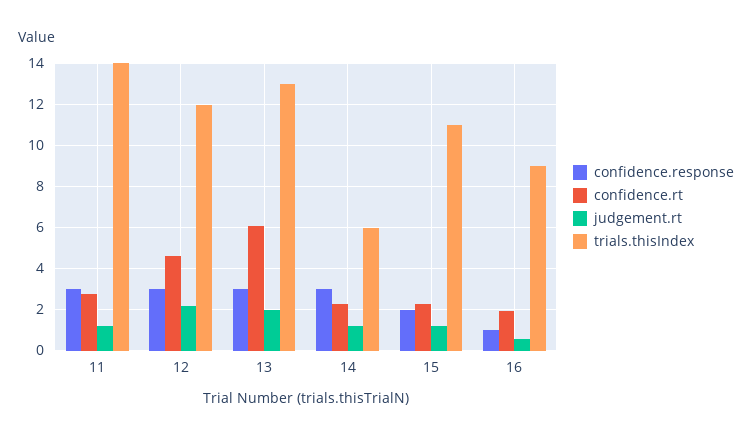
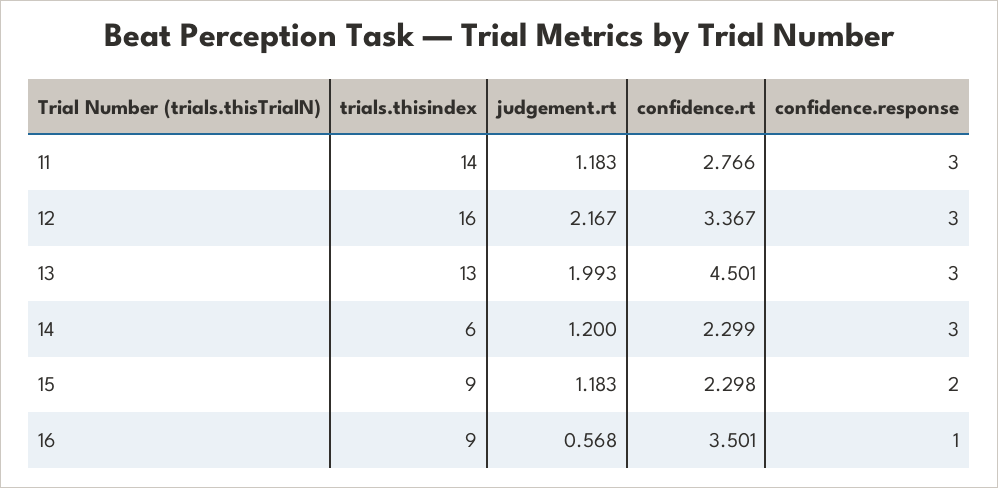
confidence.rt, 12: 4.5 -> 3.367
trials.thisIndex, 12: 12 -> 16
confidence.rt, 13: 6 -> 4.501
trials.thisIndex, 15: 11 -> 9
confidence.rt, 16: 2 -> 3.501

